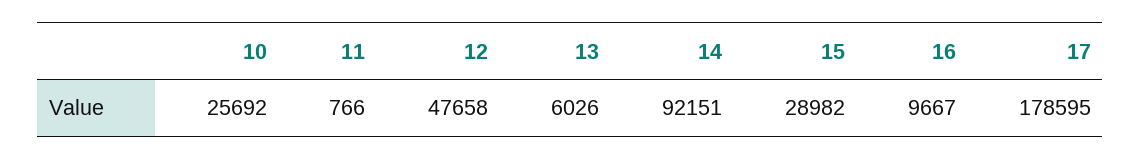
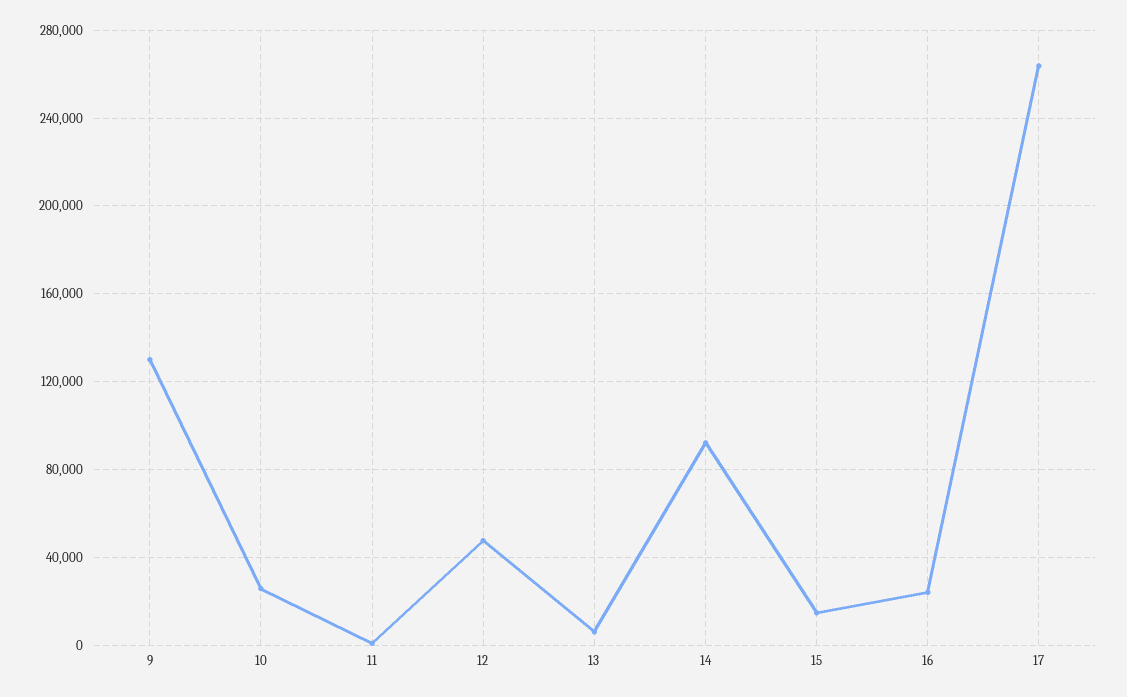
15: 28982 -> 15000
16: 9667 -> 25000
17: 178595 -> 265000
9: none -> 130000

